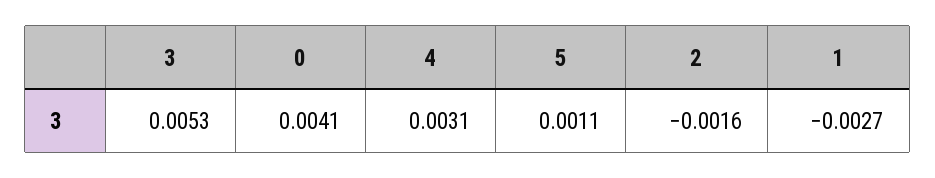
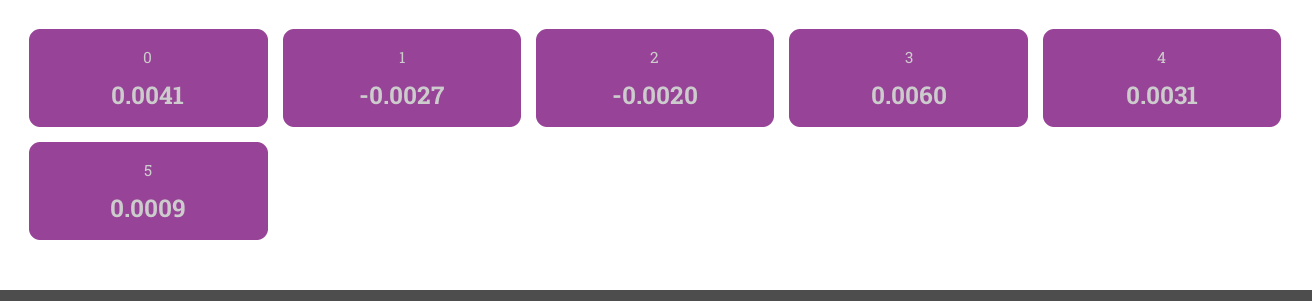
3: 0.0053 -> 0.006
5: 0.0011 -> 0.0009
2: -0.0016 -> -0.002

